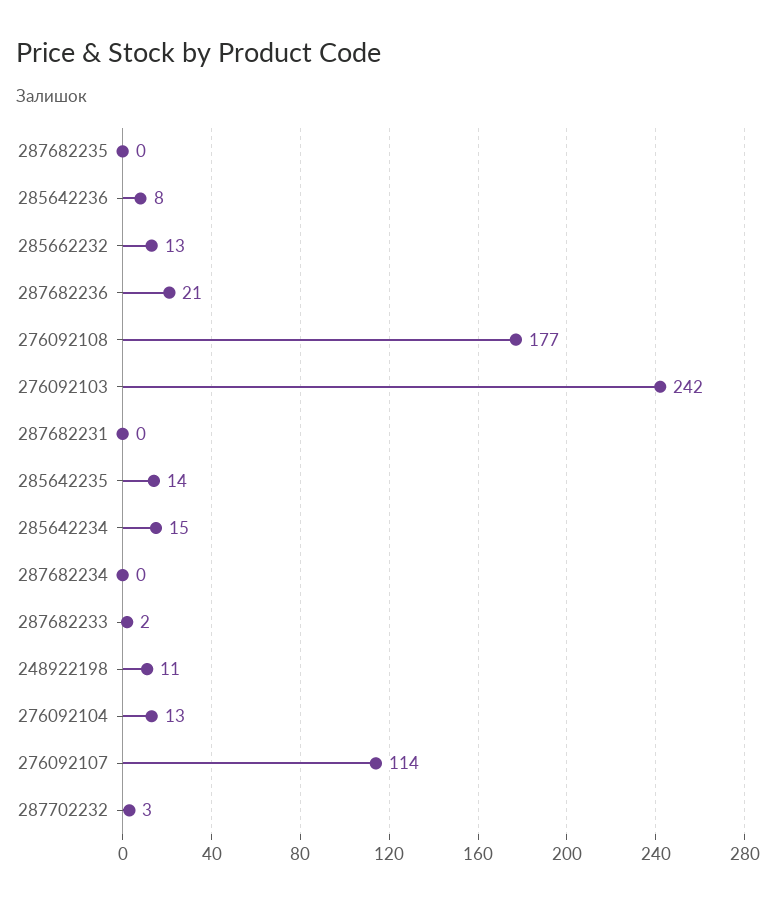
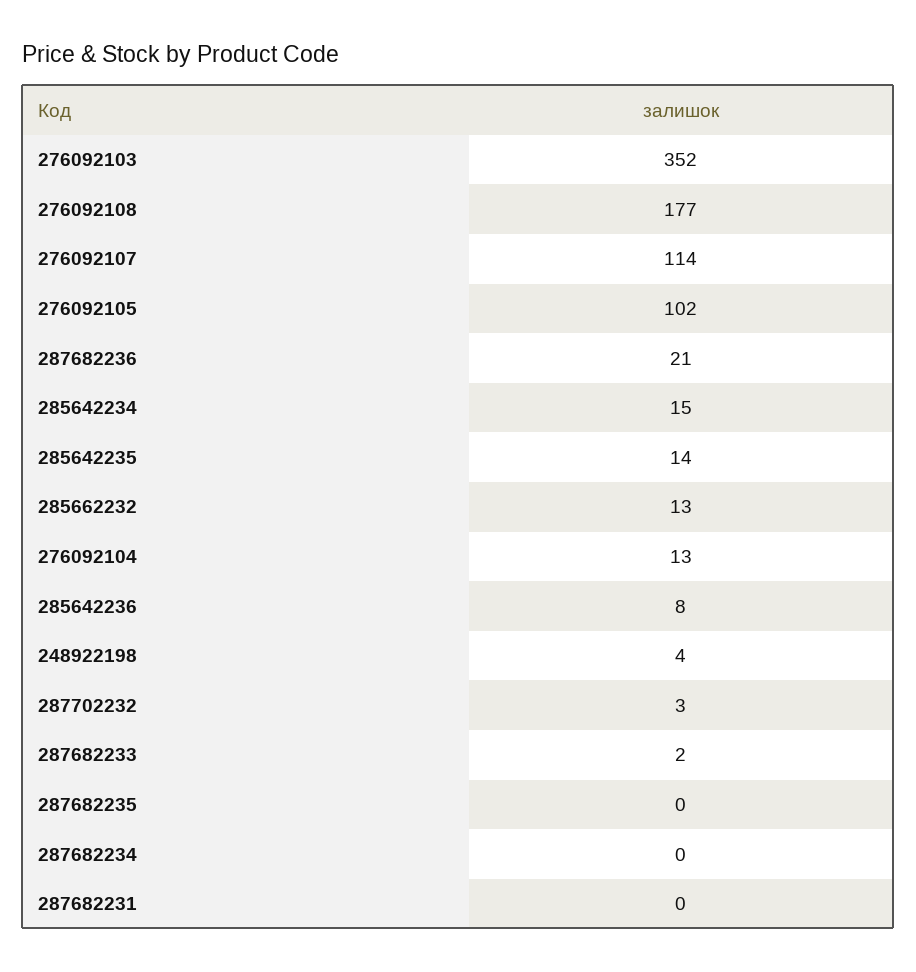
276092103: 242 -> 352
248922198: 11 -> 4
276092105: none -> 102

